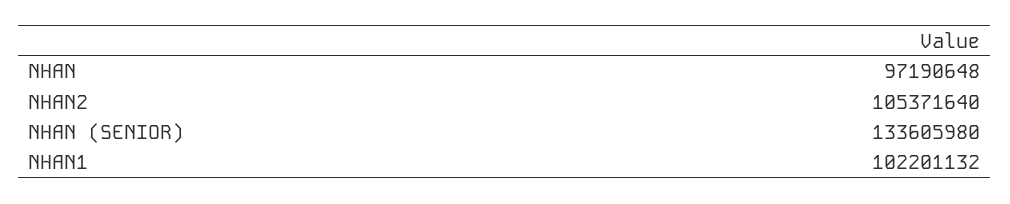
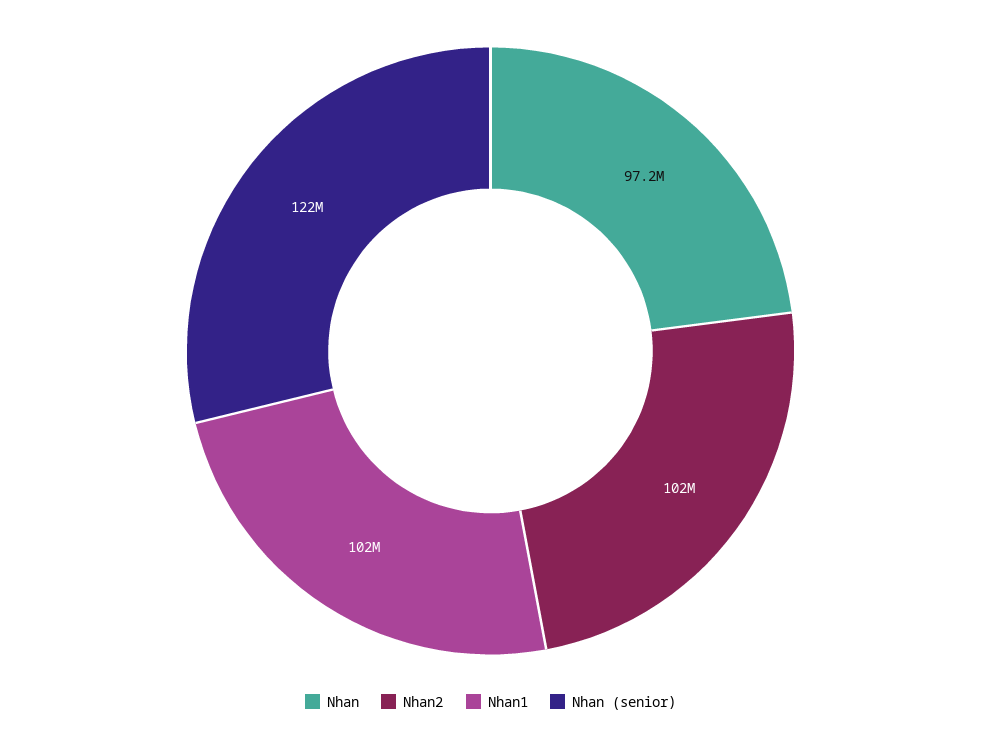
NHAN2: 105371640 -> 102000000
NHAN (SENIOR): 133605980 -> 122000000

